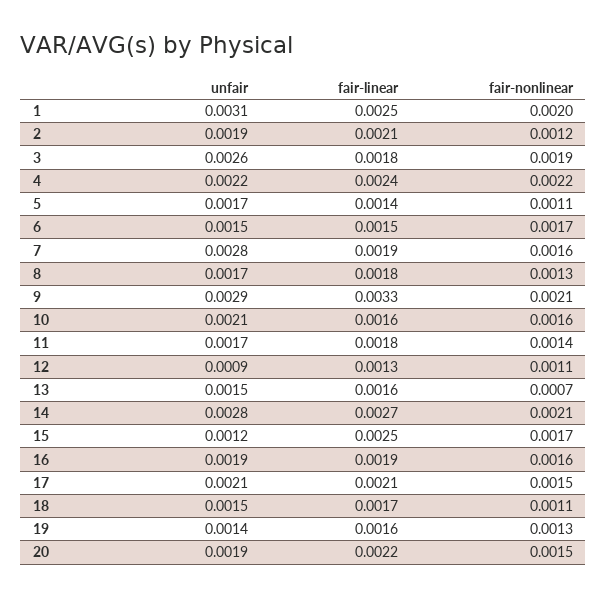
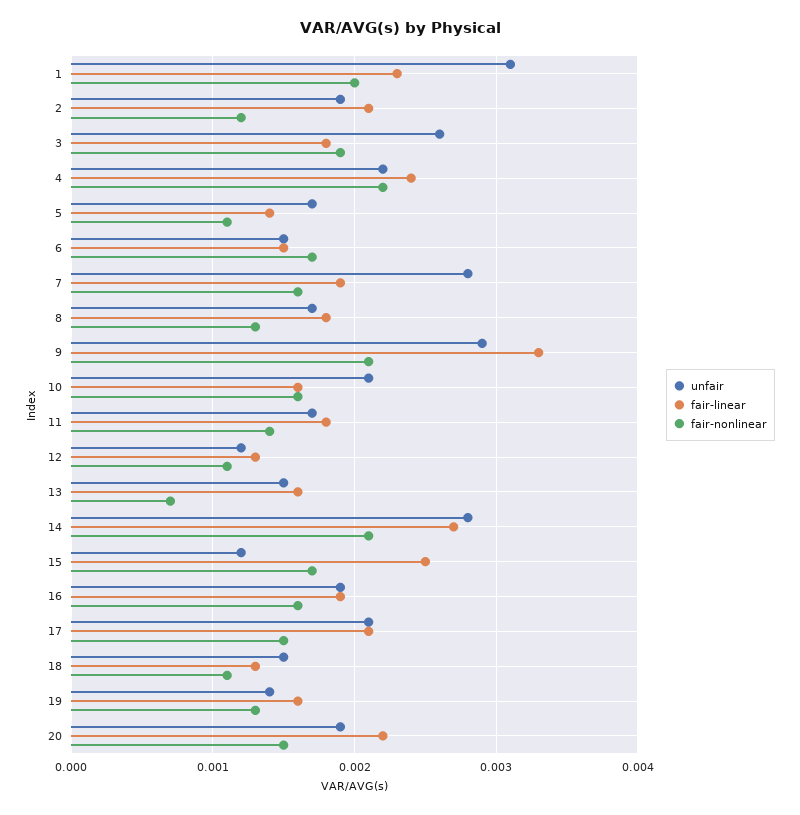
fair-linear, 1: 0.0025 -> 0.0023
unfair, 12: 0.0009 -> 0.0012
fair-linear, 18: 0.0017 -> 0.0013

